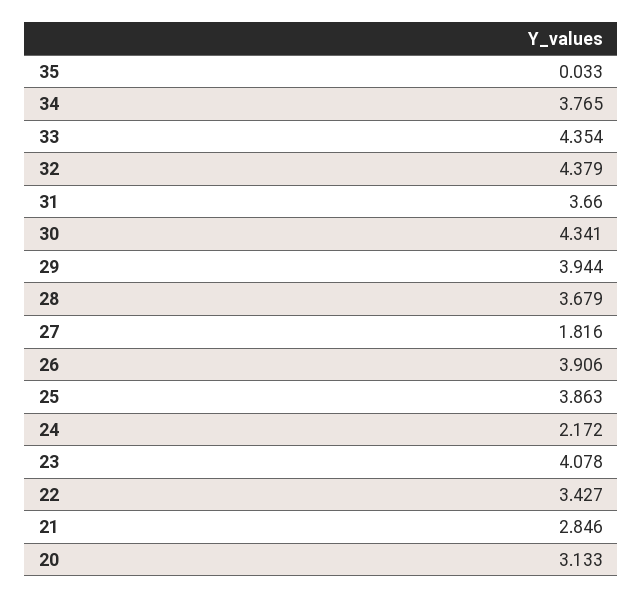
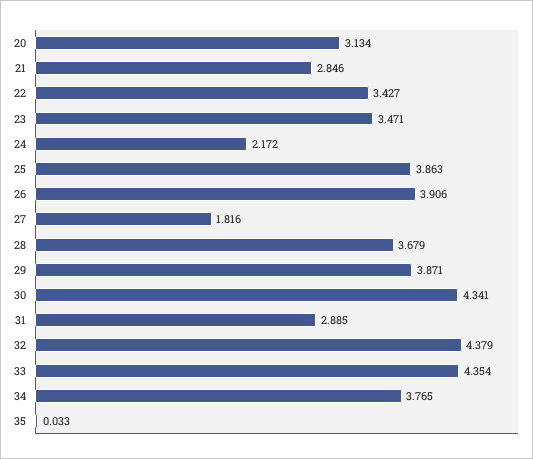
31: 3.66 -> 2.885
29: 3.944 -> 3.871
23: 4.078 -> 3.471
20: 3.133 -> 3.134

